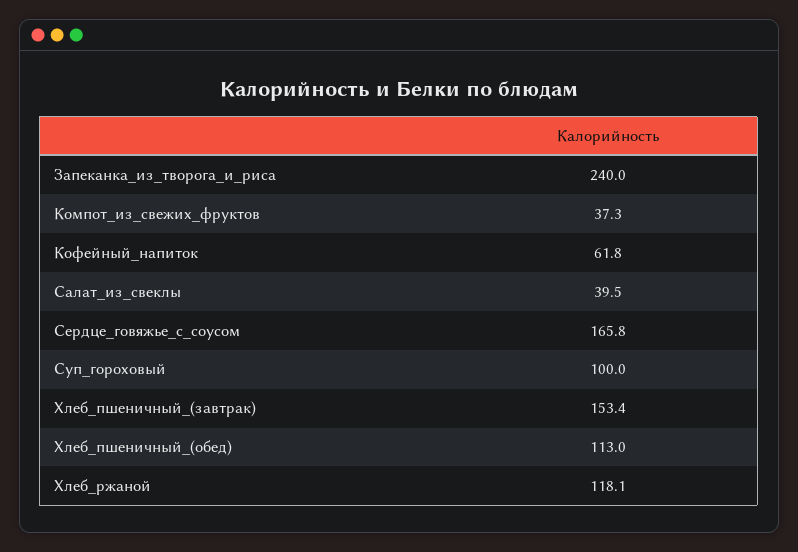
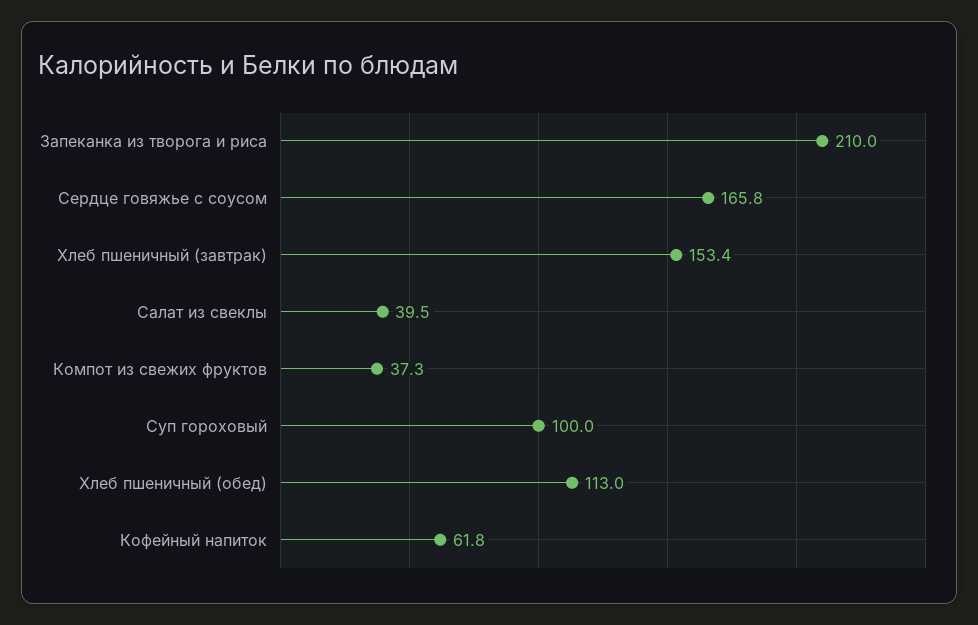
Запеканка_из_творога_и_риса: 240 -> 210
Хлеб_ржаной: 118.1 -> none

